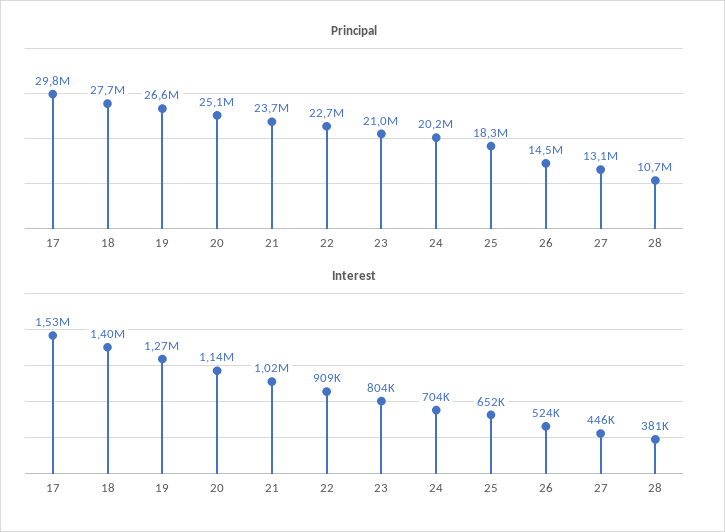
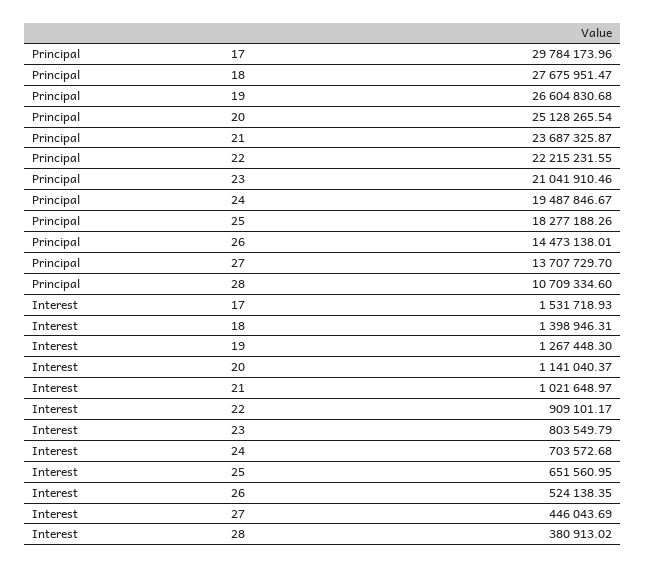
Principal, 22: 22700000 -> 22215231.55
Principal, 24: 20200000 -> 19487846.67
Principal, 27: 13100000 -> 13707729.7

